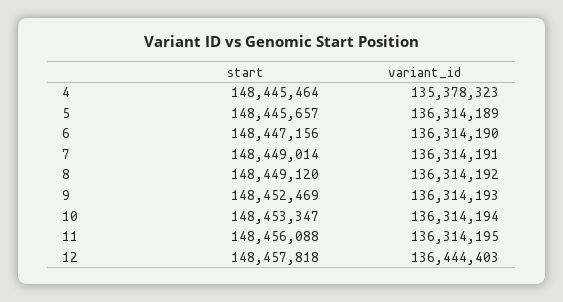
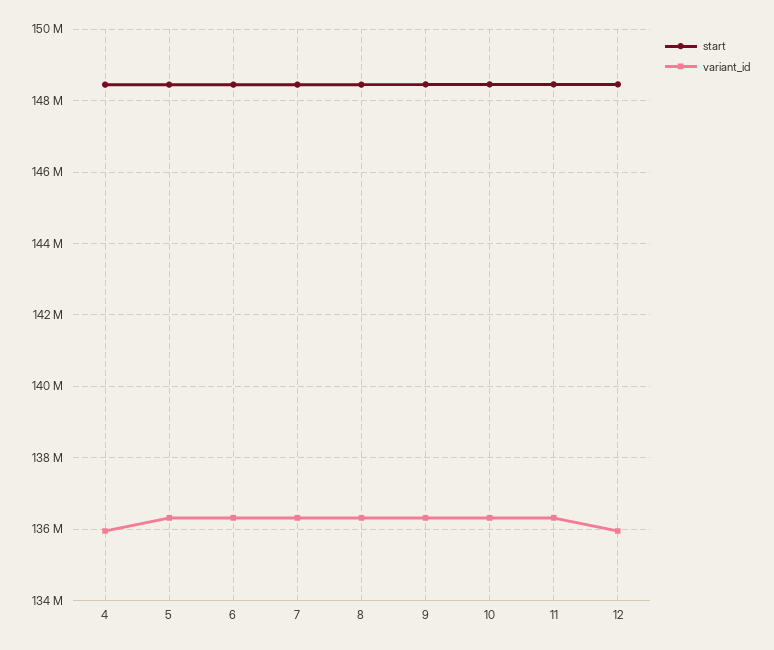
variant_id, 4: 135378323 -> 136000000
variant_id, 12: 136444403 -> 136000000

